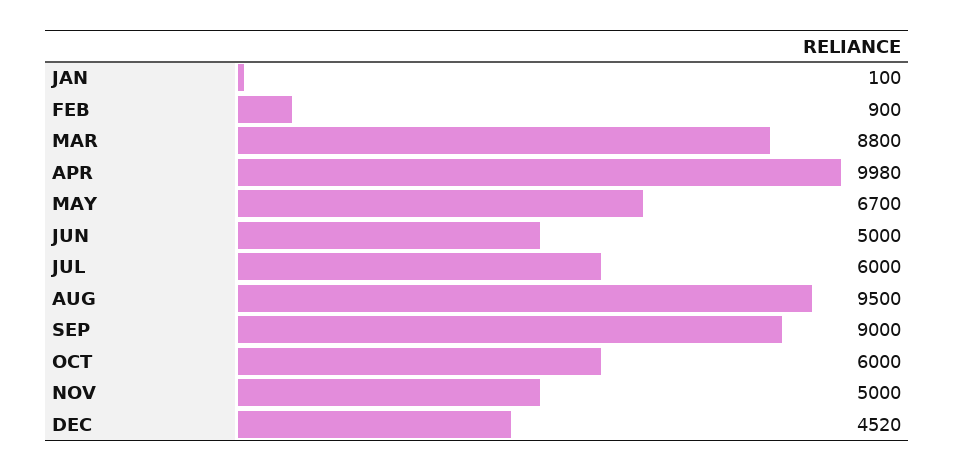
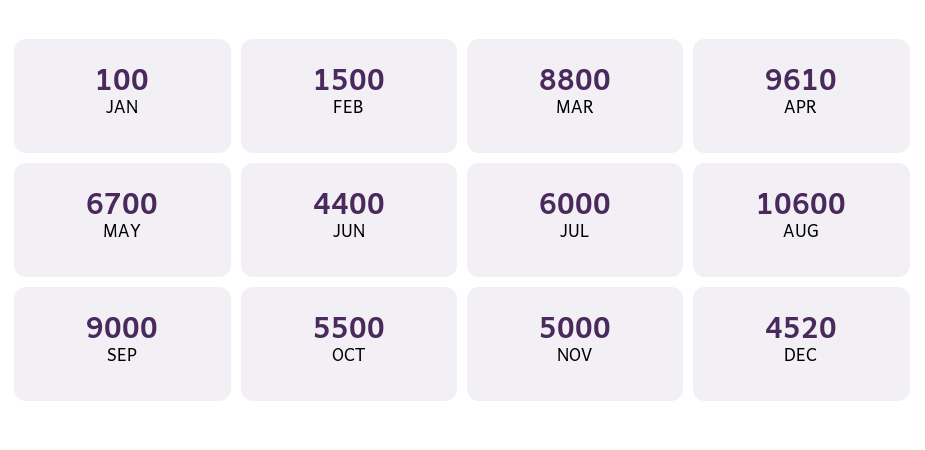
FEB: 900 -> 1500
APR: 9980 -> 9610
JUN: 5000 -> 4400
AUG: 9500 -> 10600
OCT: 6000 -> 5500

